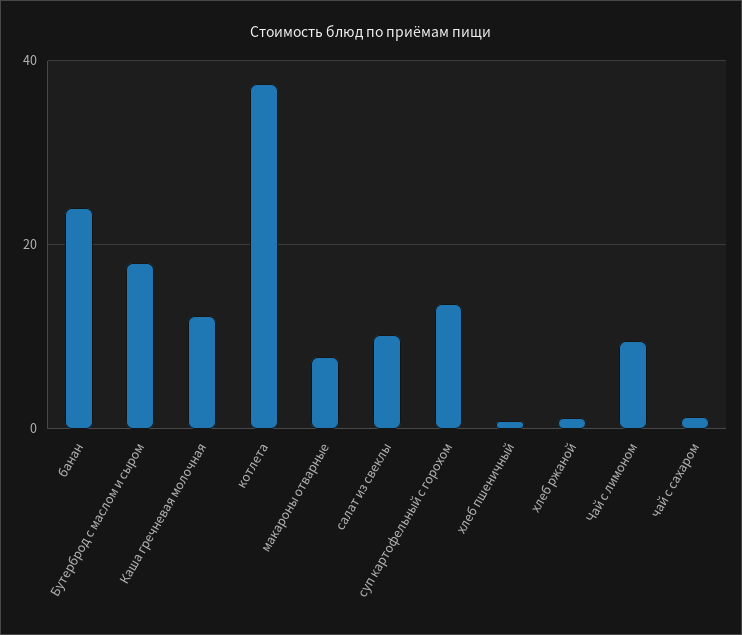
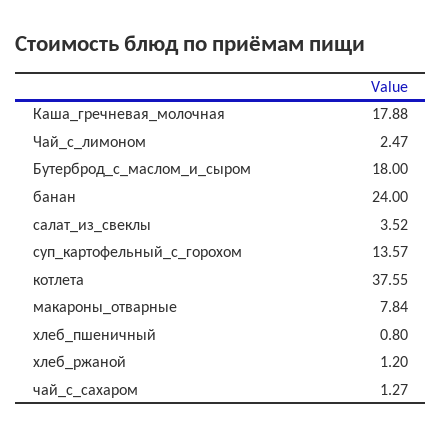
Каша гречневая молочная: 12 -> 17.88
салат из свеклы: 10 -> 3.52
Чай с лимоном: 10 -> 2.47

